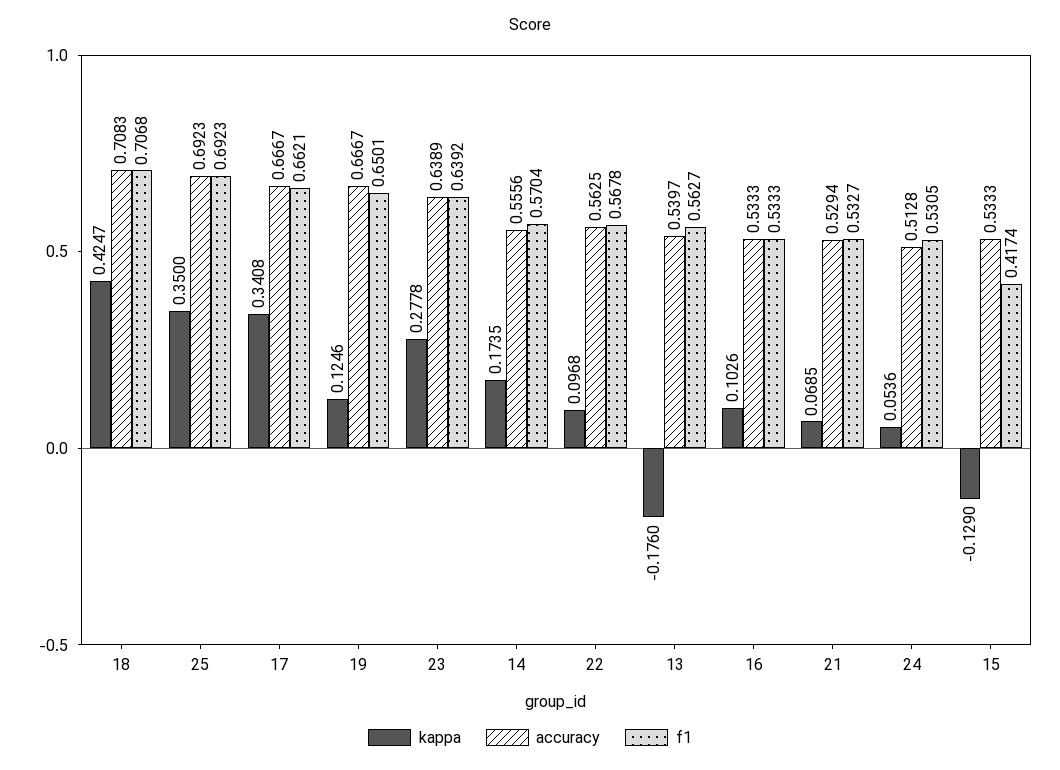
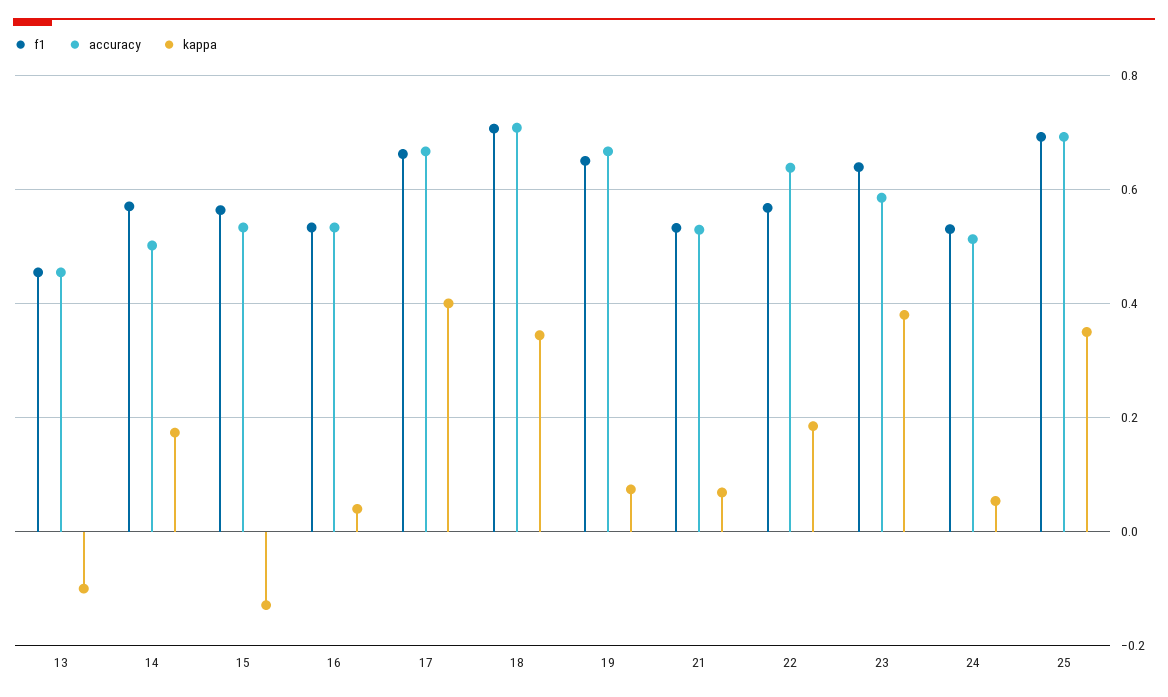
kappa, 18: 0.4247 -> 0.34
kappa, 17: 0.3408 -> 0.4
kappa, 19: 0.1246 -> 0.08
kappa, 23: 0.2778 -> 0.38
accuracy, 23: 0.6389 -> 0.58
accuracy, 14: 0.5556 -> 0.5
kappa, 22: 0.0968 -> 0.18
accuracy, 22: 0.5625 -> 0.64
kappa, 13: -0.176 -> -0.1
accuracy, 13: 0.5397 -> 0.46
f1, 13: 0.5627 -> 0.46
kappa, 16: 0.1026 -> 0.04
f1, 15: 0.4174 -> 0.56

